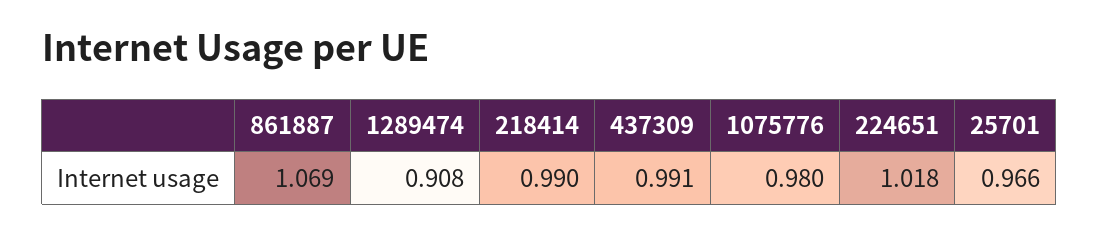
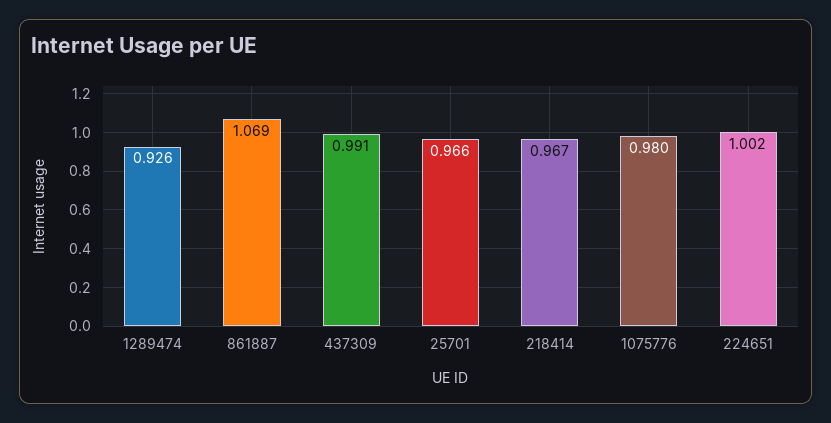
1289474: 0.908 -> 0.926
218414: 0.99 -> 0.967
224651: 1.018 -> 1.002

